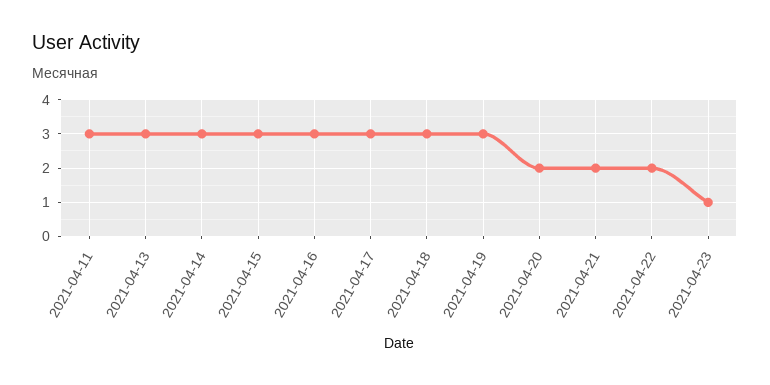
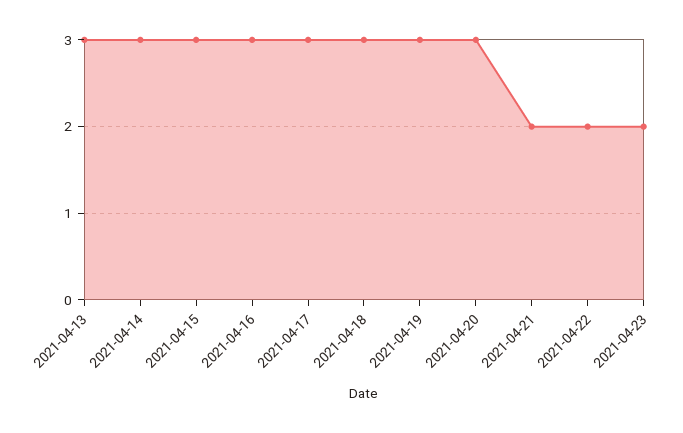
2021-04-11: 3 -> none
2021-04-20: 2 -> 3
2021-04-23: 1 -> 2

